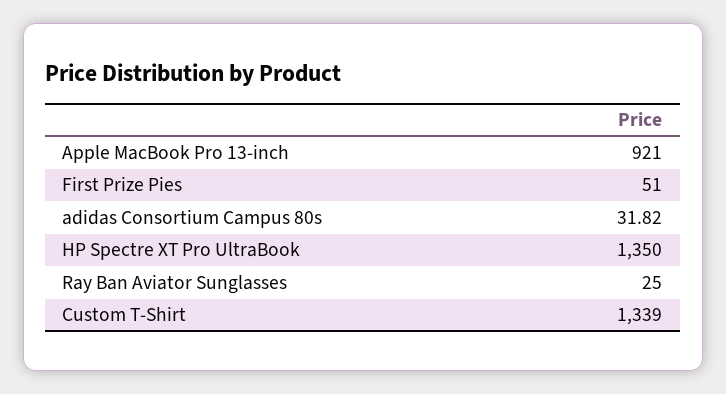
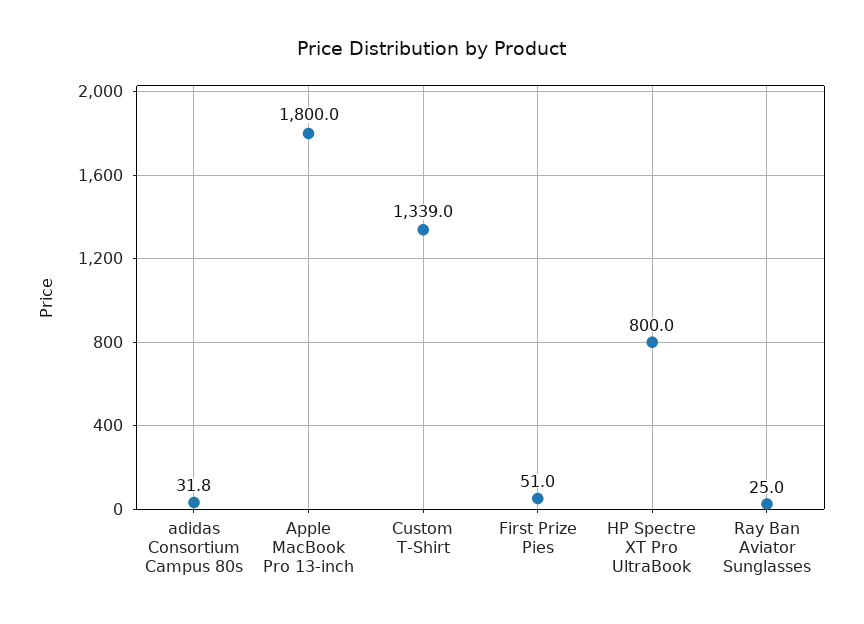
Apple MacBook Pro 13-inch: 921 -> 1800
HP Spectre XT Pro UltraBook: 1350 -> 800

